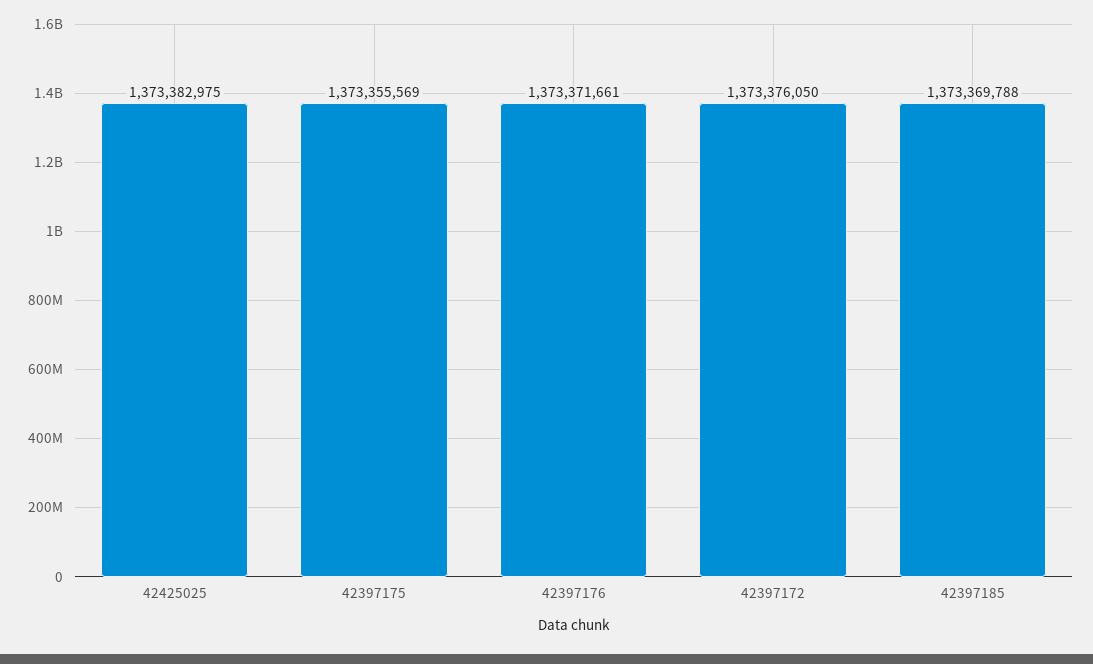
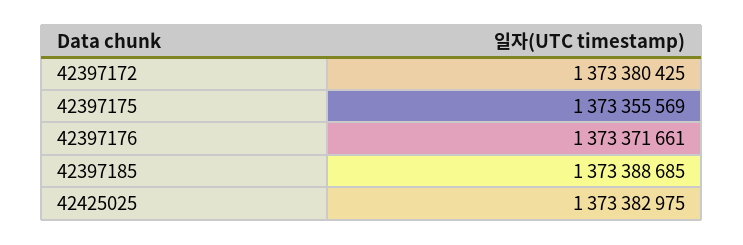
42397172: 1373376050 -> 1373380425
42397185: 1373369788 -> 1373388685

